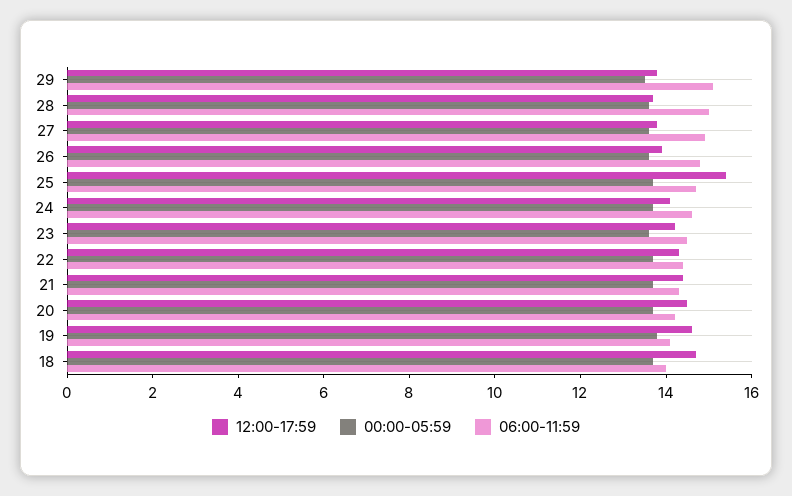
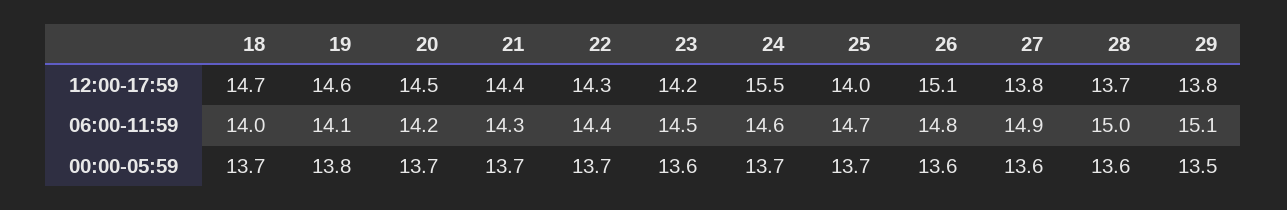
12:00-17:59, 26: 14 -> 15.1
12:00-17:59, 25: 15.5 -> 14
12:00-17:59, 24: 14 -> 15.5

